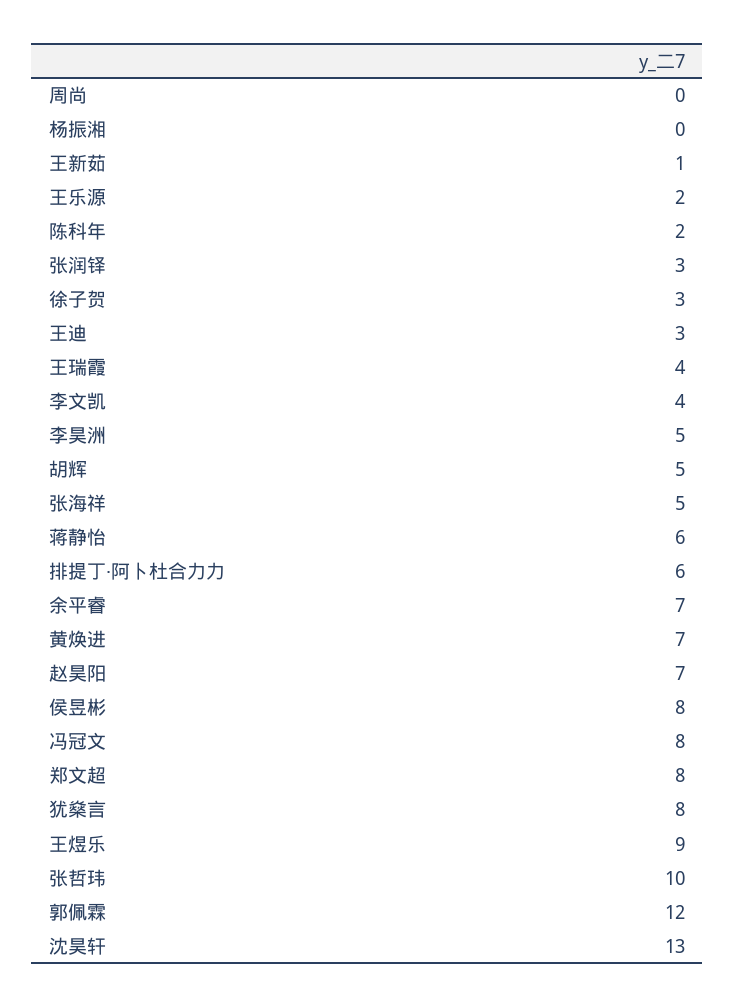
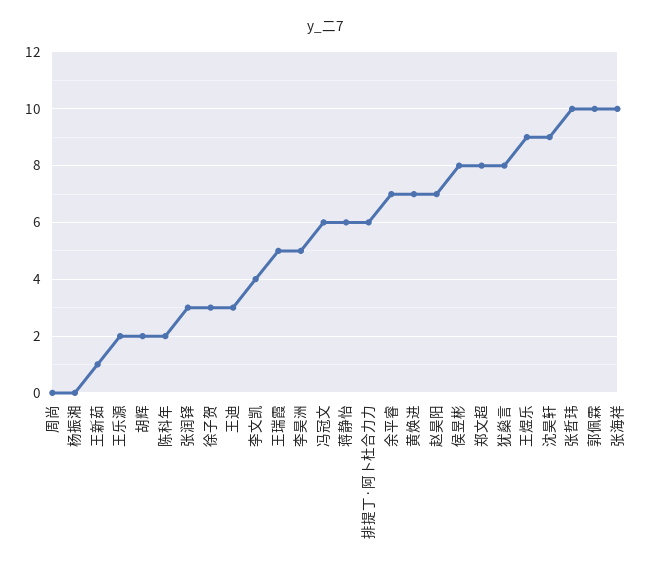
王瑞霞: 4 -> 5
胡辉: 5 -> 2
张海祥: 5 -> 10
冯冠文: 8 -> 6
郭佩霖: 12 -> 10
沈昊轩: 13 -> 9

